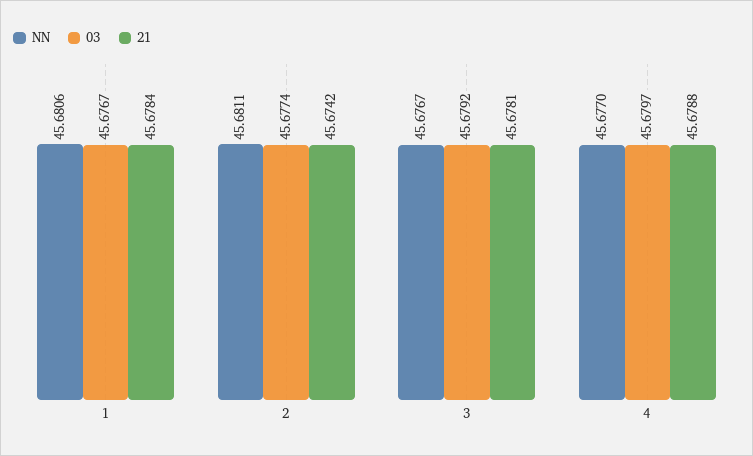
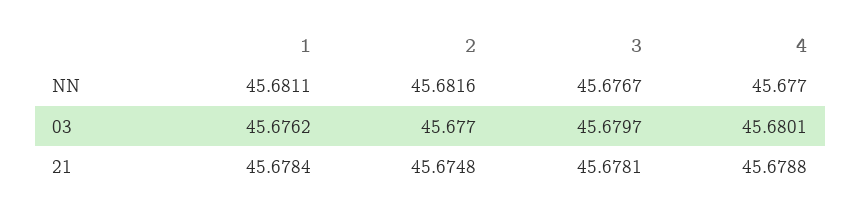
NN, 1: 45.6806 -> 45.6811
03, 1: 45.6767 -> 45.6762
NN, 2: 45.6811 -> 45.6816
03, 2: 45.6774 -> 45.677
21, 2: 45.6742 -> 45.6748
03, 3: 45.6792 -> 45.6797
03, 4: 45.6797 -> 45.6801

